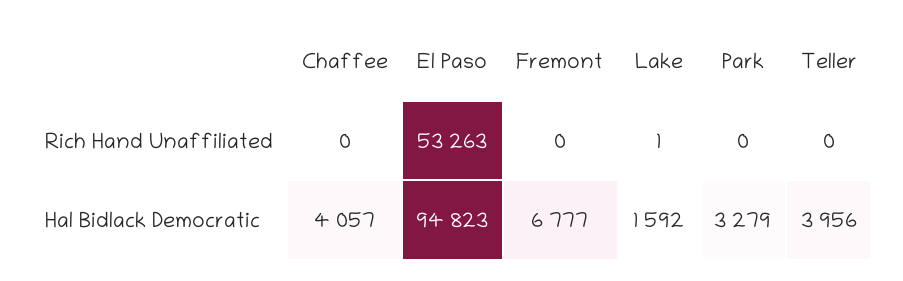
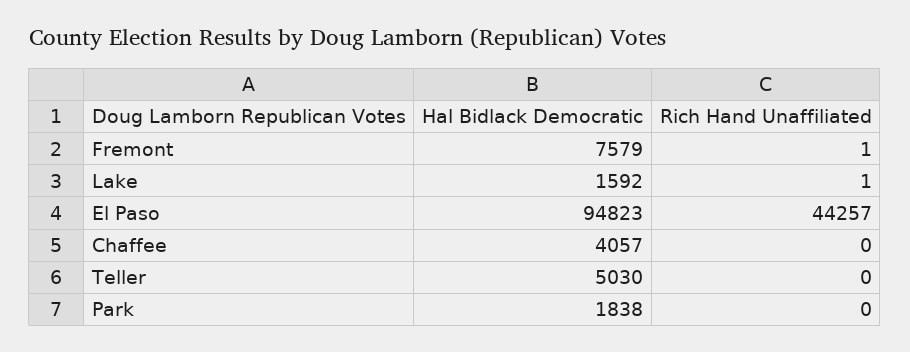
El Paso, Rich Hand Unaffiliated: 53263 -> 44257
Fremont, Rich Hand Unaffiliated: 0 -> 1
Fremont, Hal Bidlack Democratic: 6777 -> 7579
Park, Hal Bidlack Democratic: 3279 -> 1838
Teller, Hal Bidlack Democratic: 3956 -> 5030

